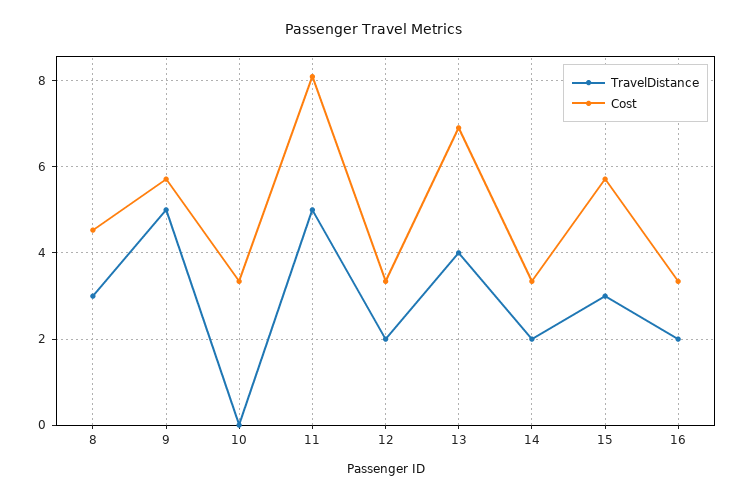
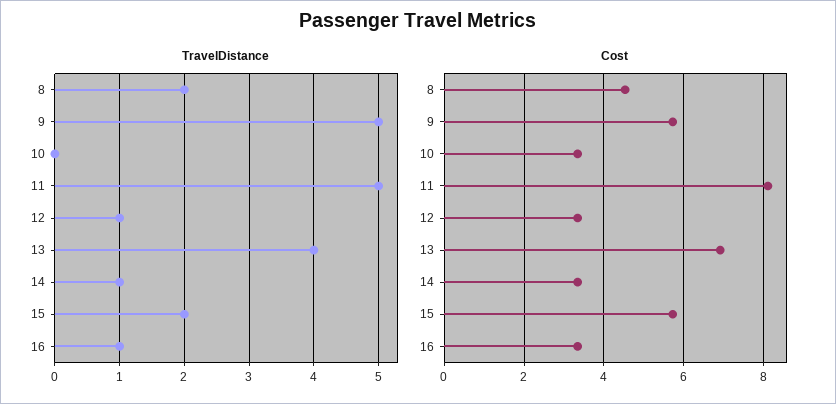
TravelDistance, 8: 3 -> 2
TravelDistance, 12: 2 -> 1
TravelDistance, 14: 2 -> 1
TravelDistance, 15: 3 -> 2
TravelDistance, 16: 2 -> 1

